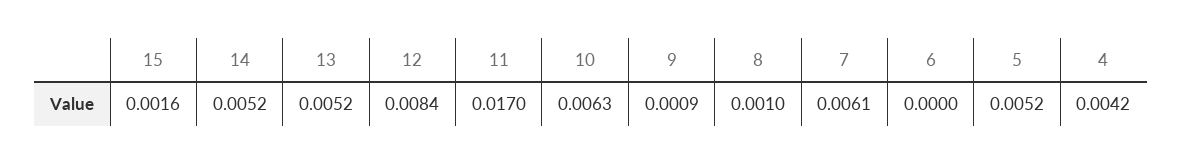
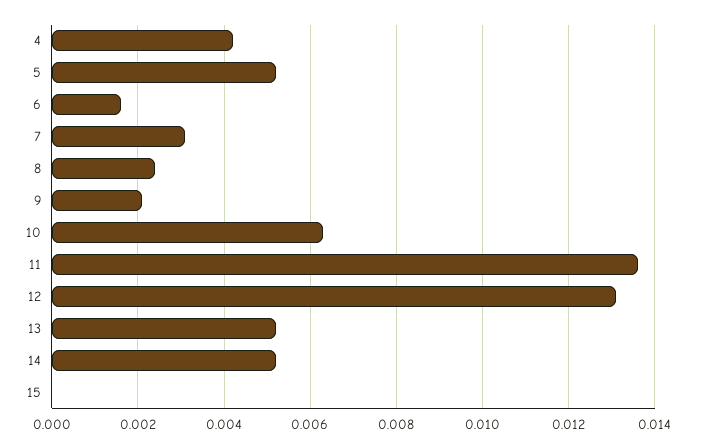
15: 0.0016 -> 0
12: 0.0084 -> 0.013
11: 0.017 -> 0.0135
9: 0.0009 -> 0.002
8: 0.001 -> 0.0025
7: 0.0061 -> 0.003
6: 0 -> 0.0015

